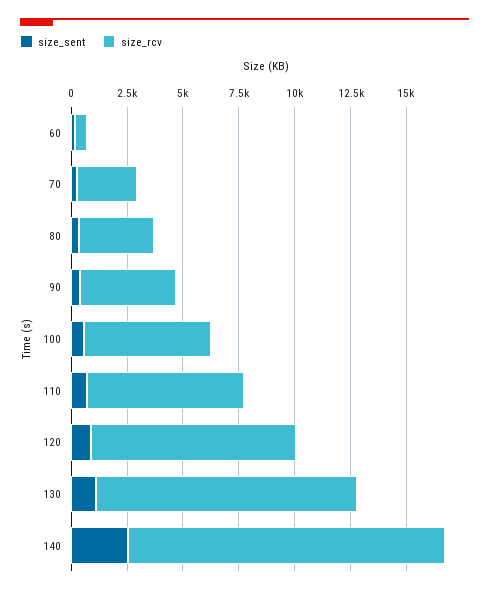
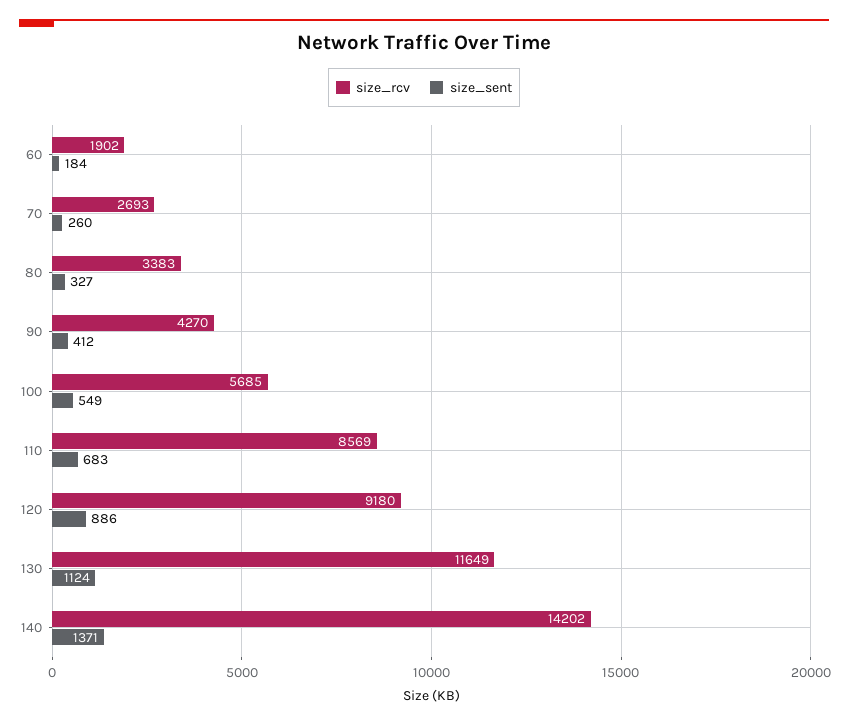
size_rcv, 60: 500 -> 1902
size_rcv, 110: 7000 -> 8569
size_sent, 140: 2500 -> 1371

